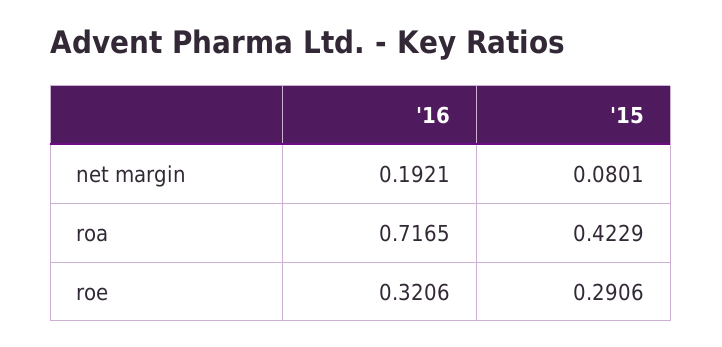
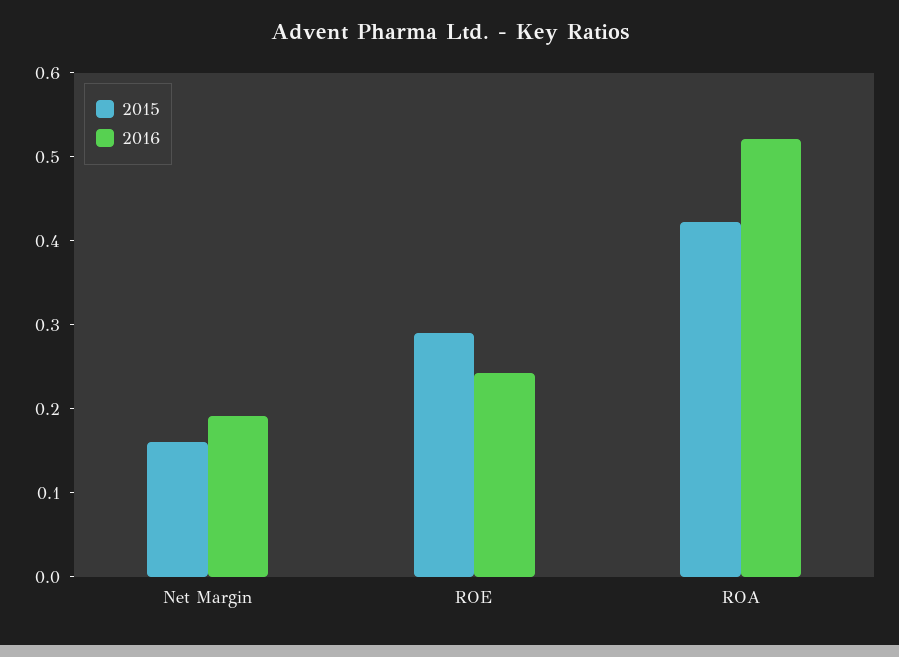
'15, net margin: 0.0801 -> 0.16
'16, roa: 0.7165 -> 0.52
'16, roe: 0.3206 -> 0.24

